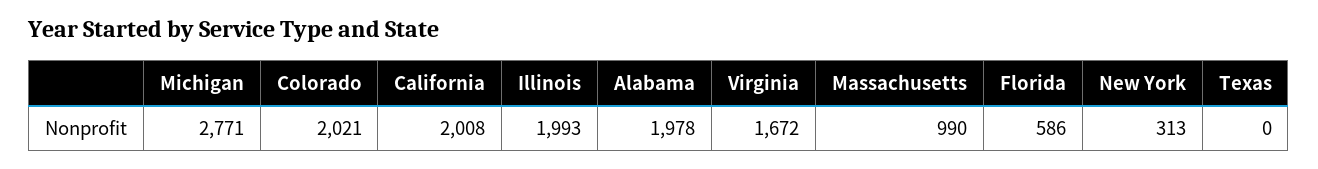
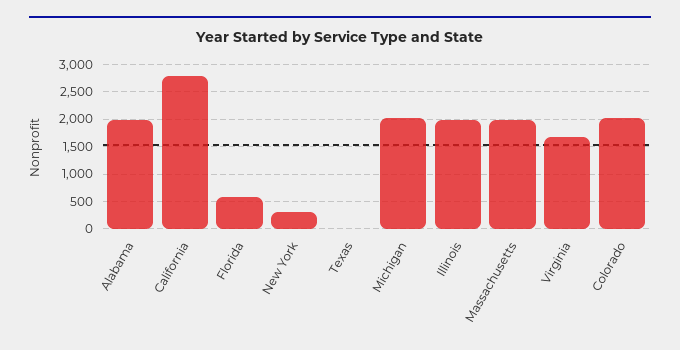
Michigan: 2771 -> 2000
California: 2008 -> 2750
Massachusetts: 990 -> 2000

